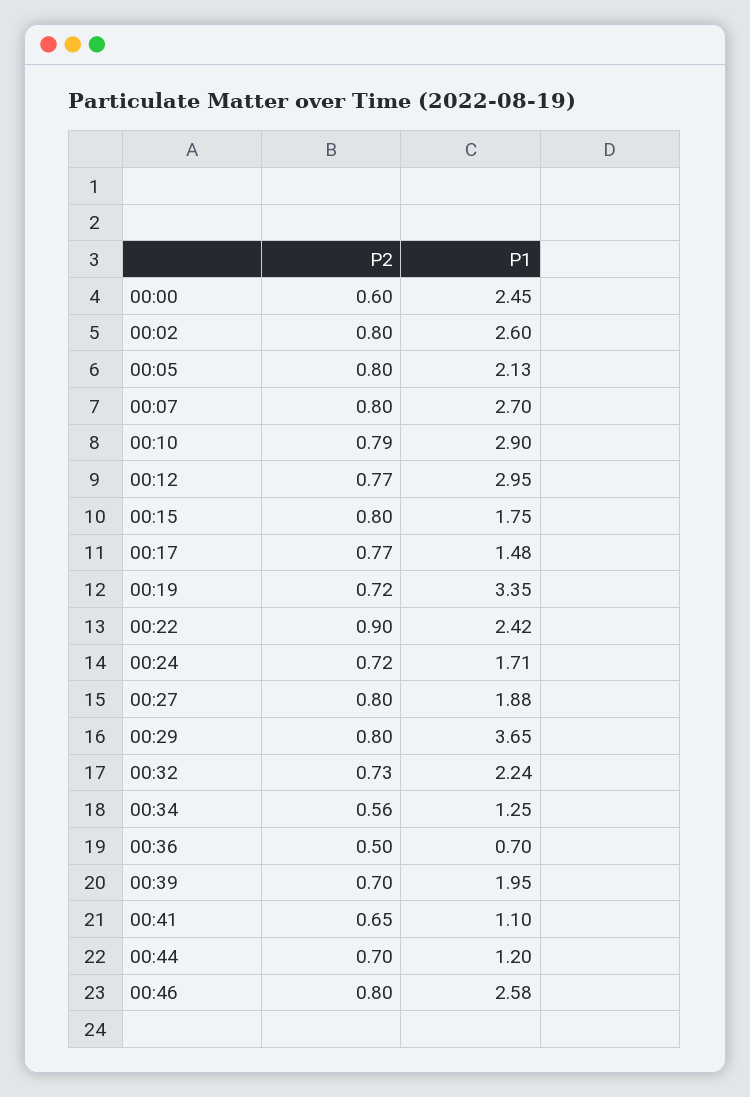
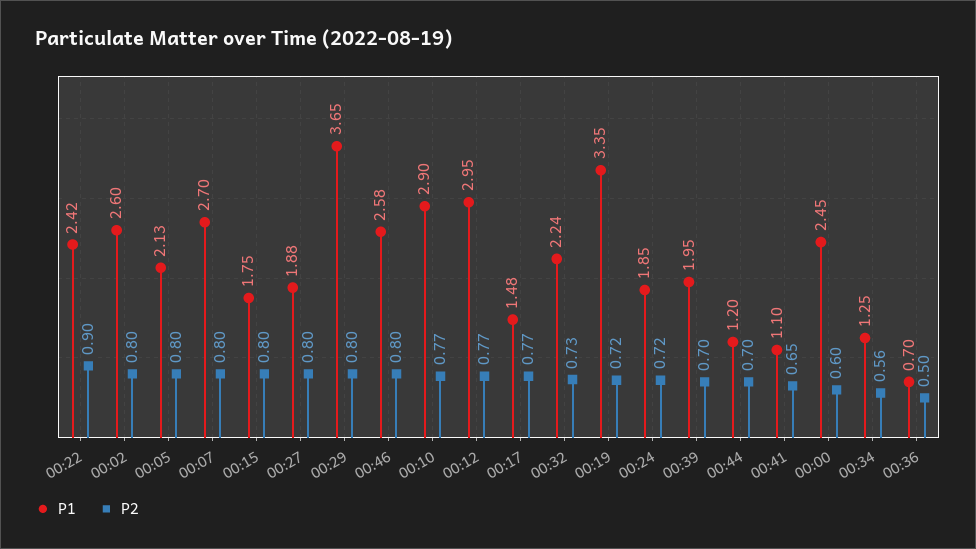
P2, 00:10: 0.79 -> 0.77
P1, 00:24: 1.71 -> 1.85

